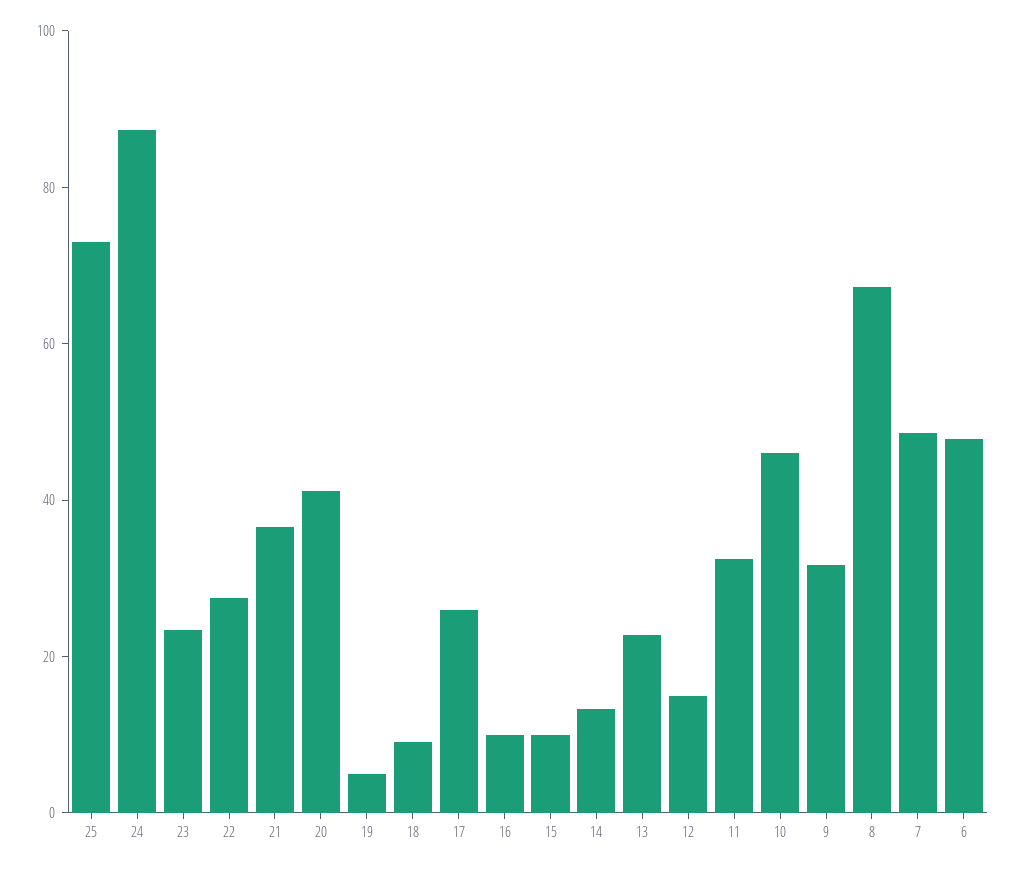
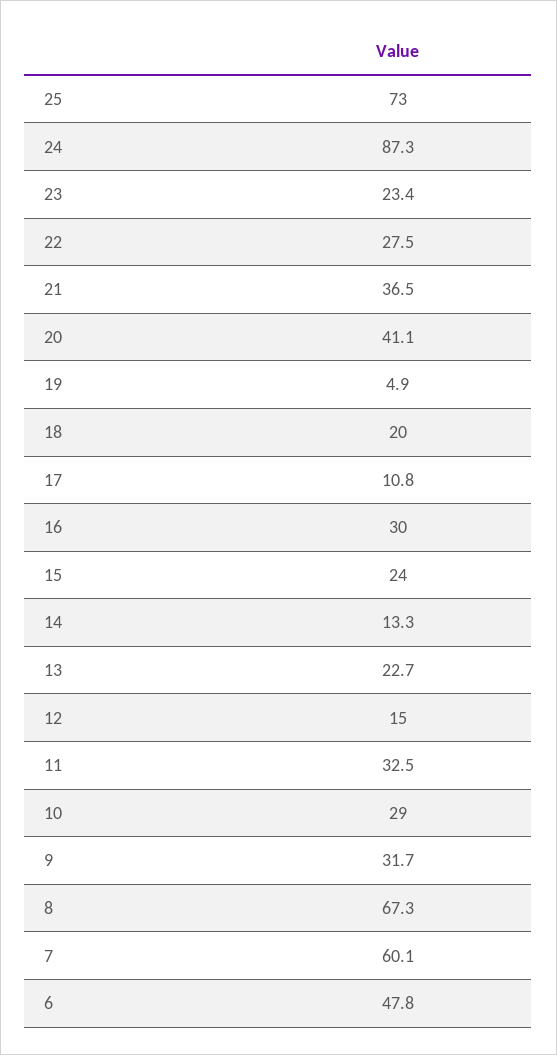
18: 10 -> 20
17: 25 -> 10.8
16: 10 -> 30
15: 10 -> 24
10: 45 -> 29
7: 50 -> 60.1

